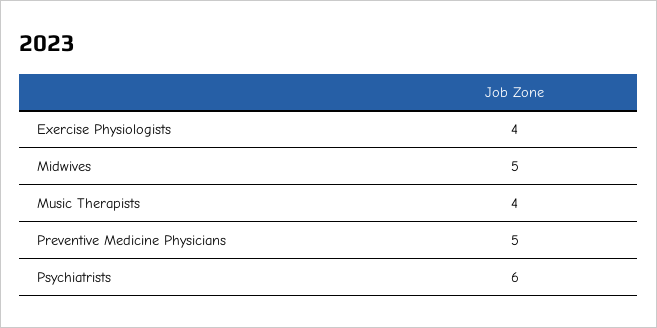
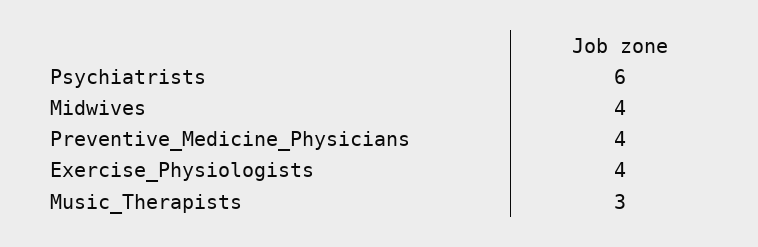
Midwives: 5 -> 4
Music Therapists: 4 -> 3
Preventive Medicine Physicians: 5 -> 4

